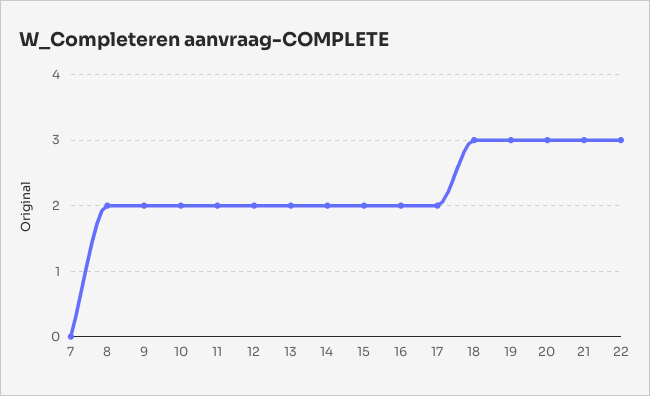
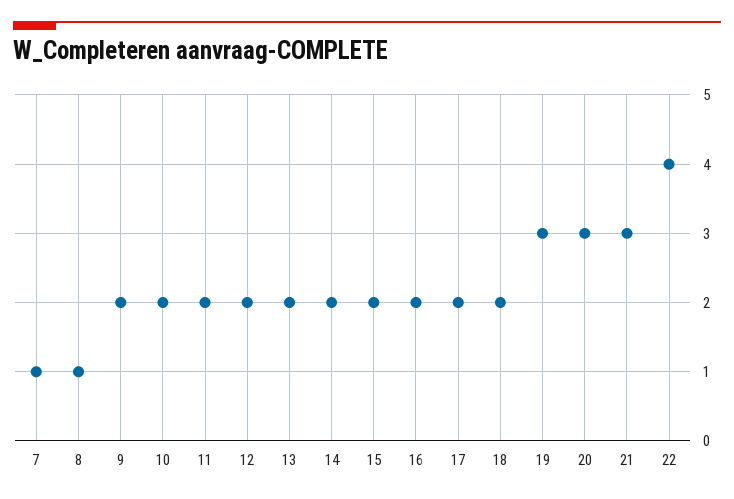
7: 0 -> 1
8: 2 -> 1
18: 3 -> 2
22: 3 -> 4

